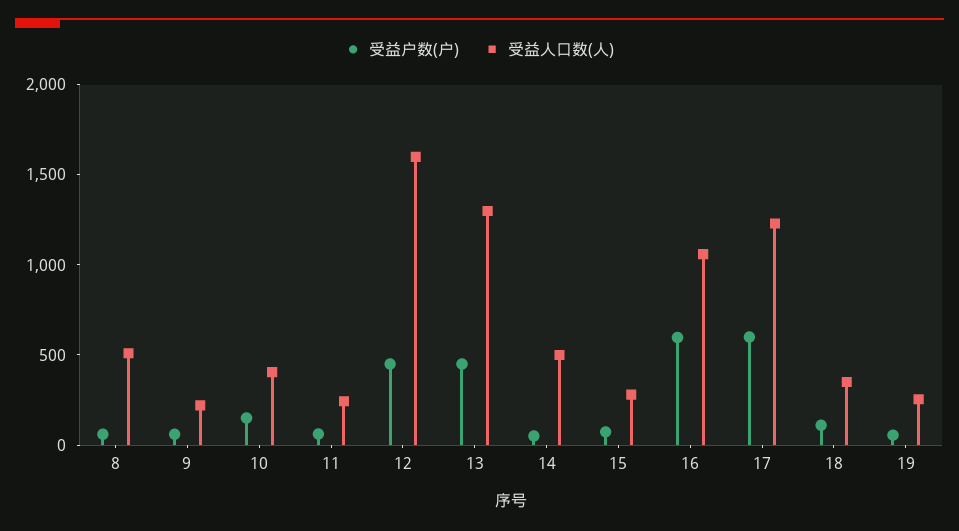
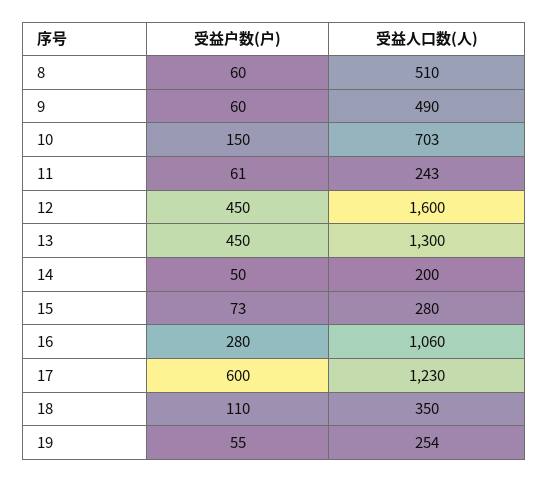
受益人口数(人), 9: 200 -> 490
受益人口数(人), 10: 400 -> 703
受益人口数(人), 14: 500 -> 200
受益户数(户), 16: 600 -> 280

